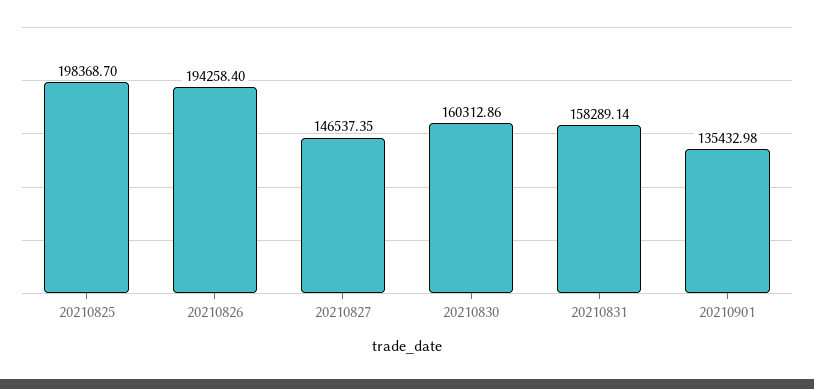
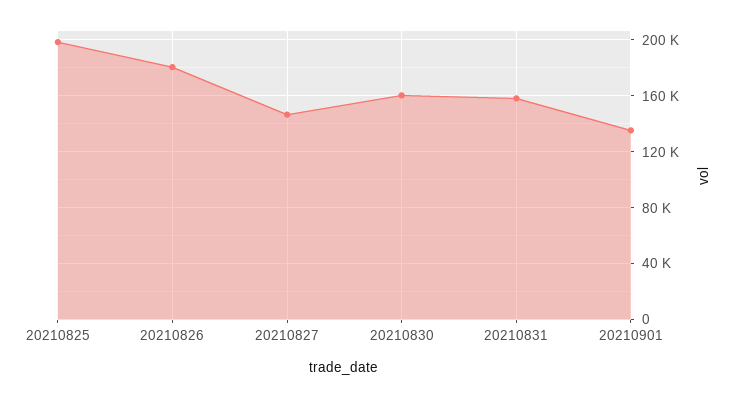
20210826: 194258.4 -> 180000

